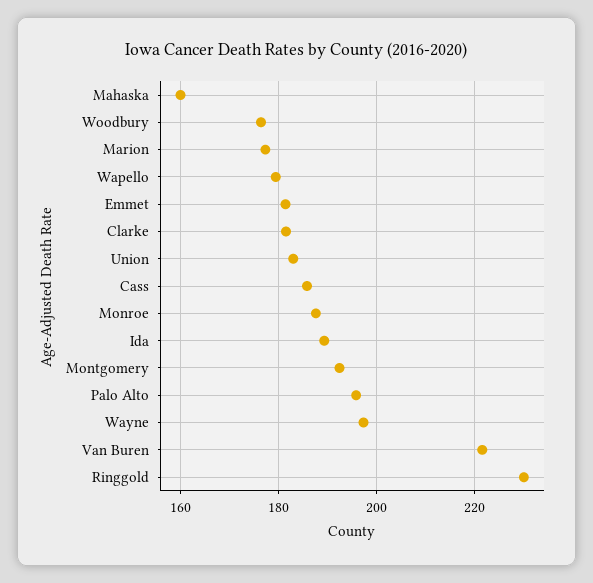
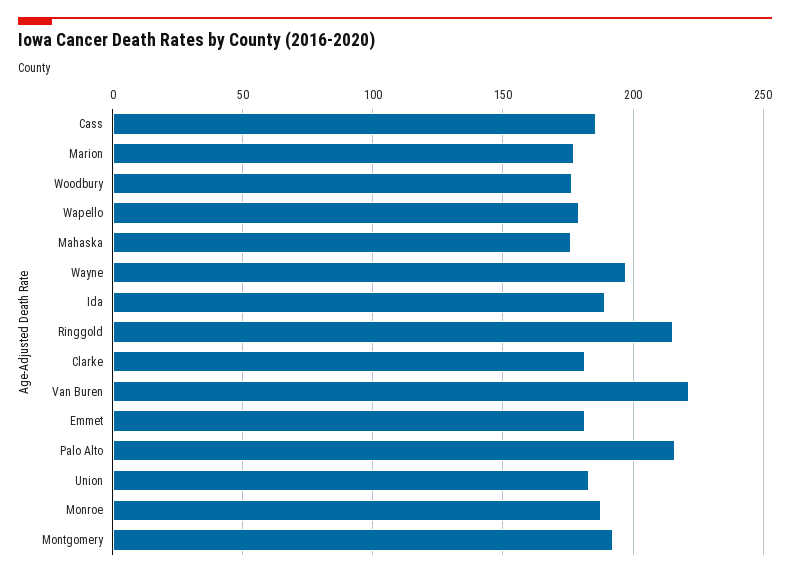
Mahaska: 160 -> 175
Palo Alto: 196 -> 215
Ringgold: 230 -> 215

